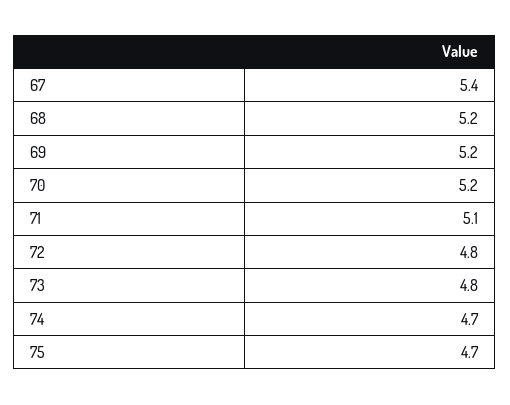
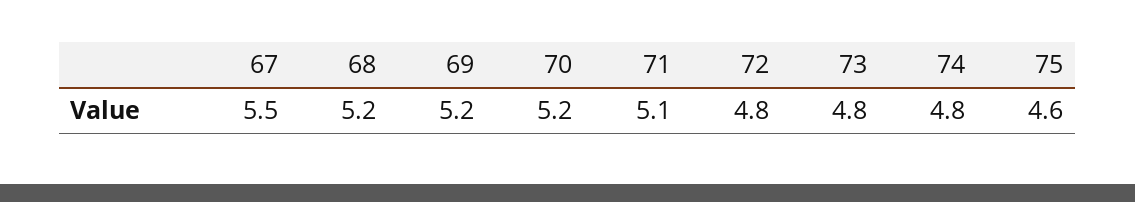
67: 5.4 -> 5.5
74: 4.7 -> 4.8
75: 4.7 -> 4.6

